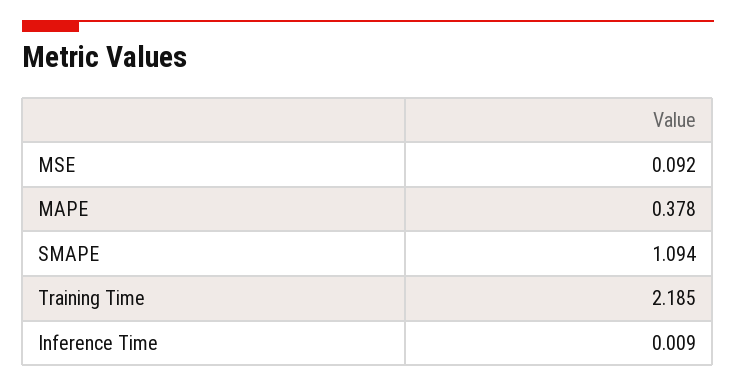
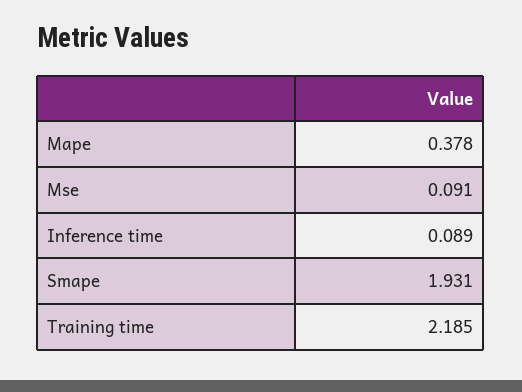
MSE: 0.092 -> 0.091
SMAPE: 1.094 -> 1.931
Inference Time: 0.009 -> 0.089

